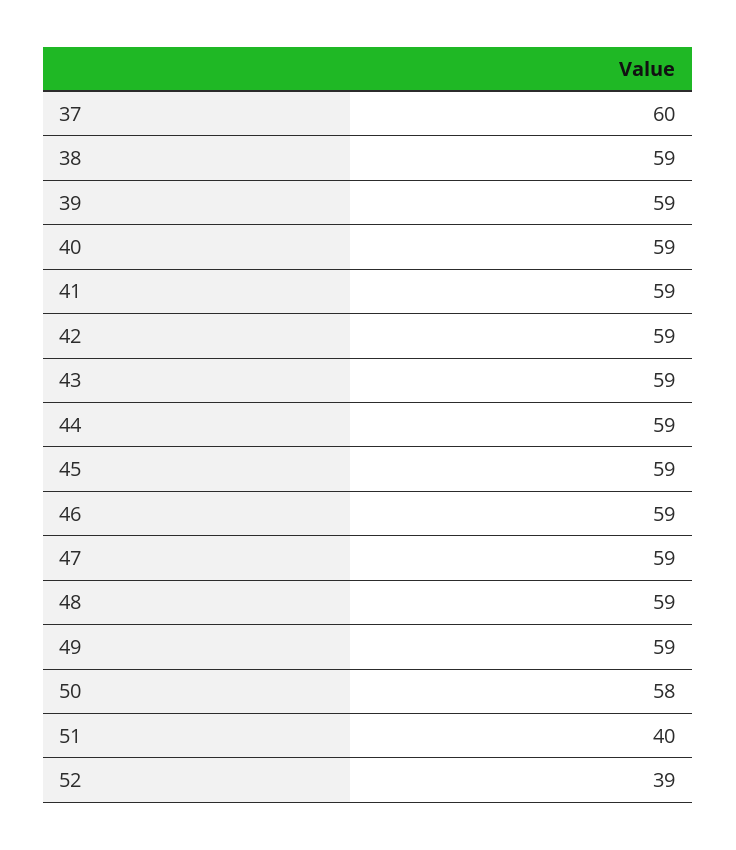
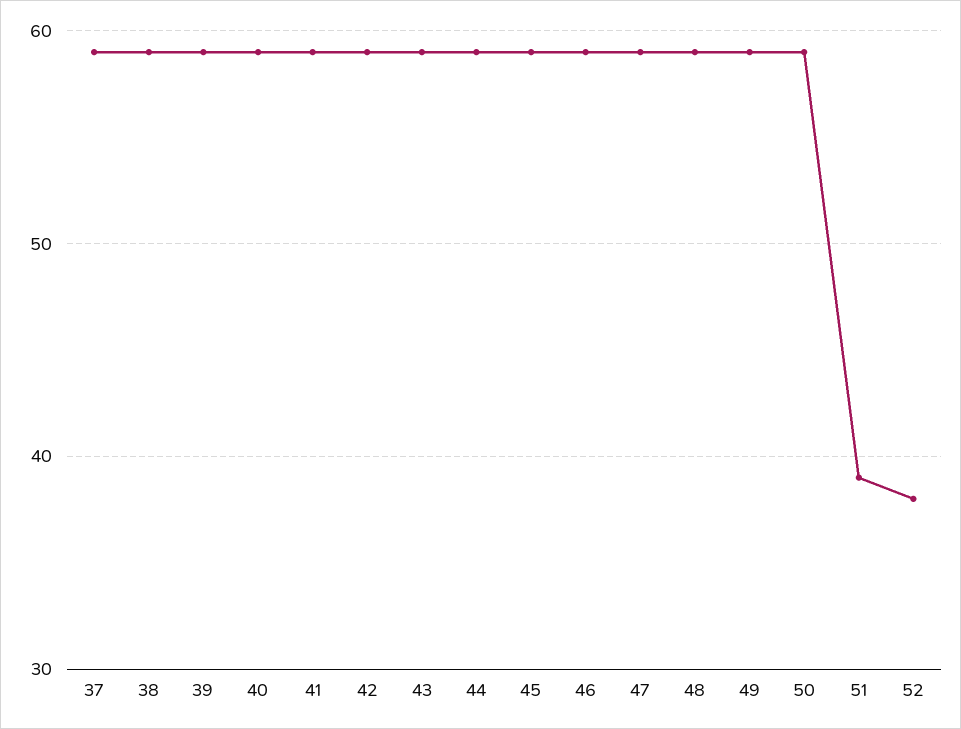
37: 60 -> 59
50: 58 -> 59
51: 40 -> 39
52: 39 -> 38

